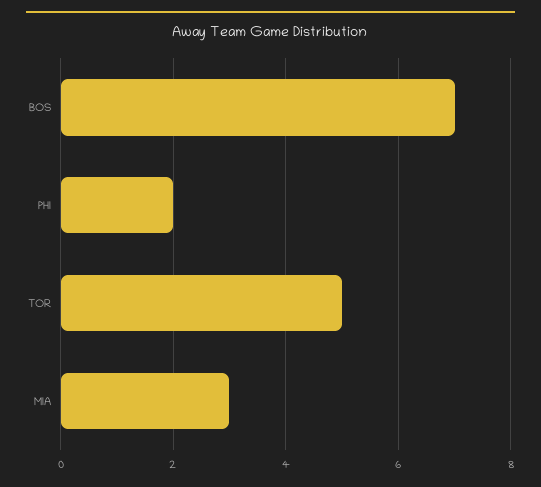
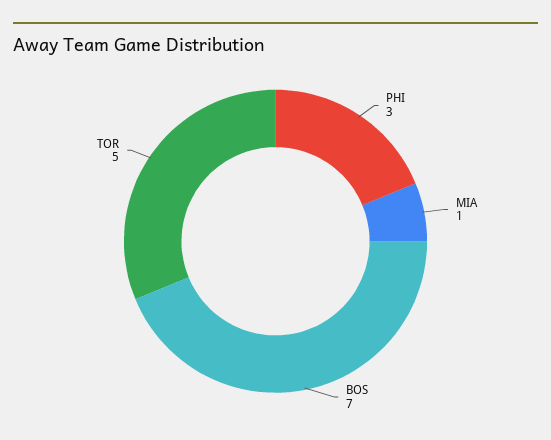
PHI: 2 -> 3
MIA: 3 -> 1

